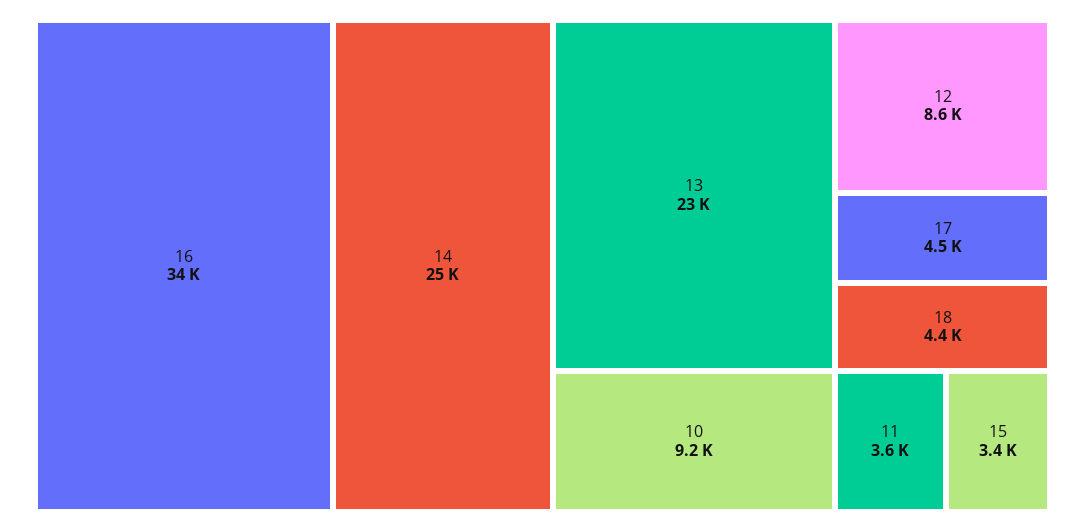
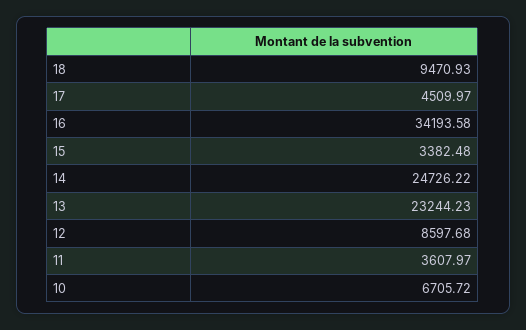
10: 9200 -> 6705.72
18: 4400 -> 9470.93

